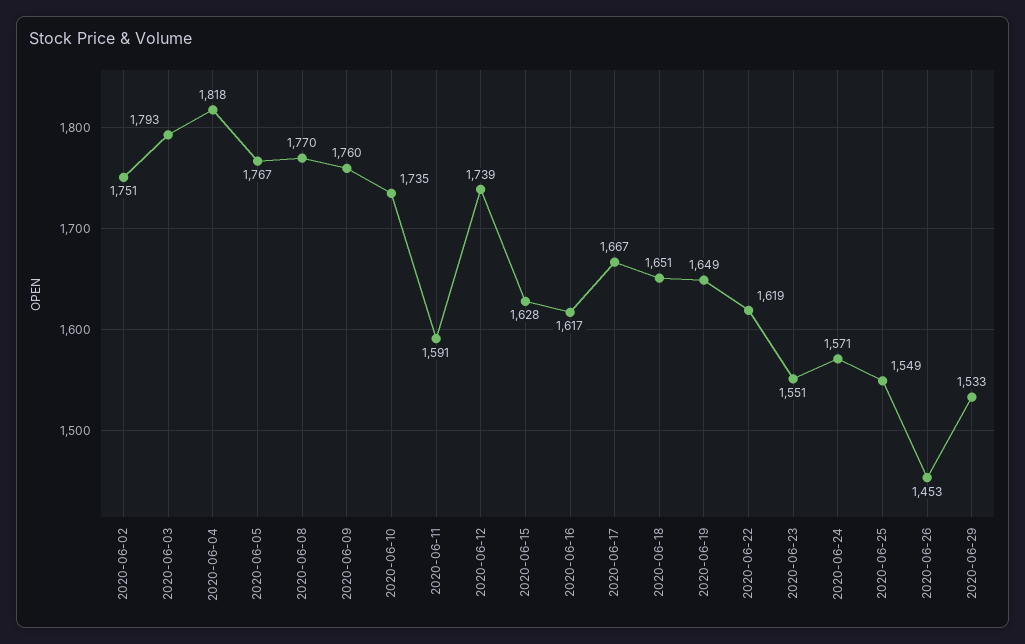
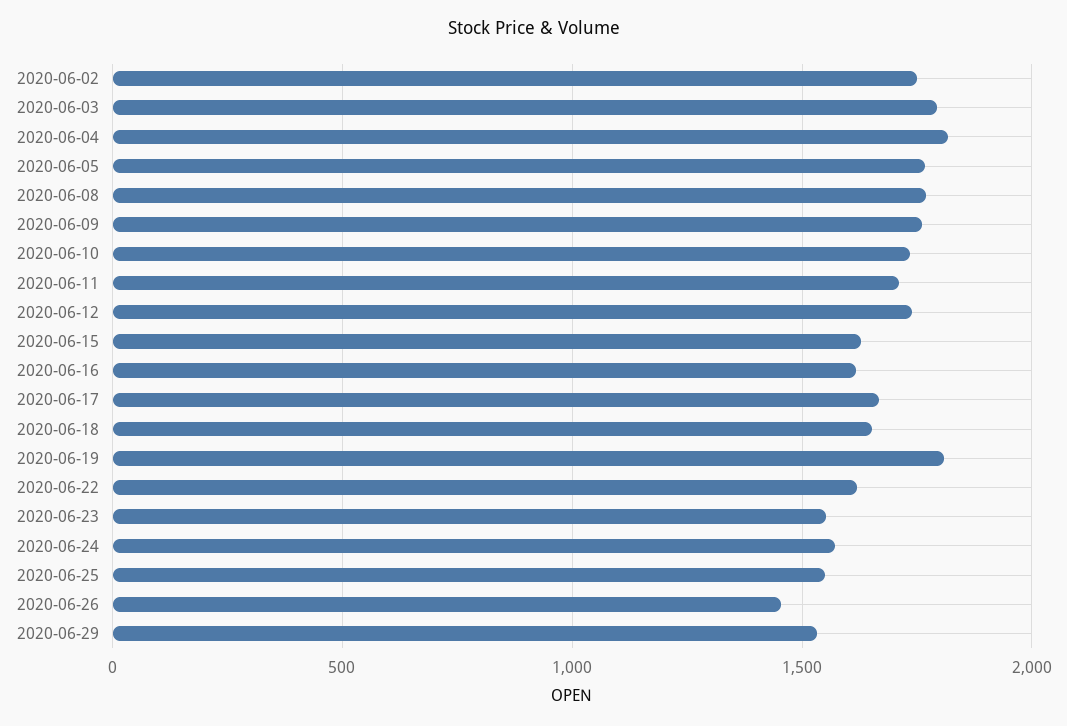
2020-06-11: 1591 -> 1700
2020-06-19: 1649 -> 1800

